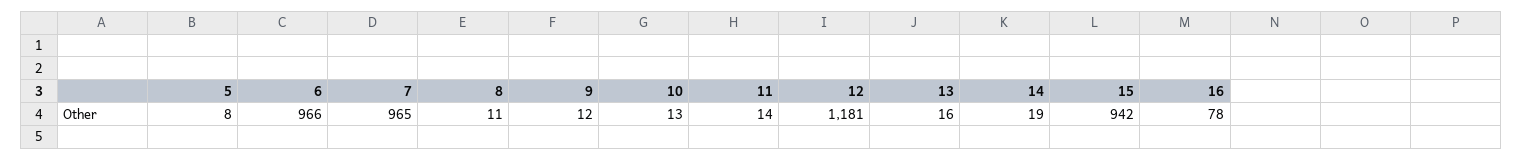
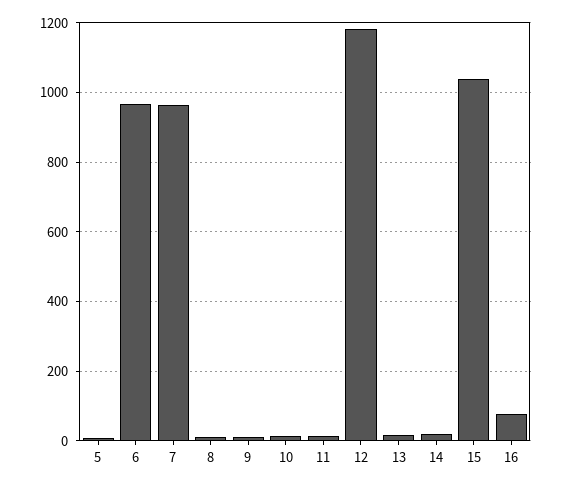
15: 942 -> 1040

